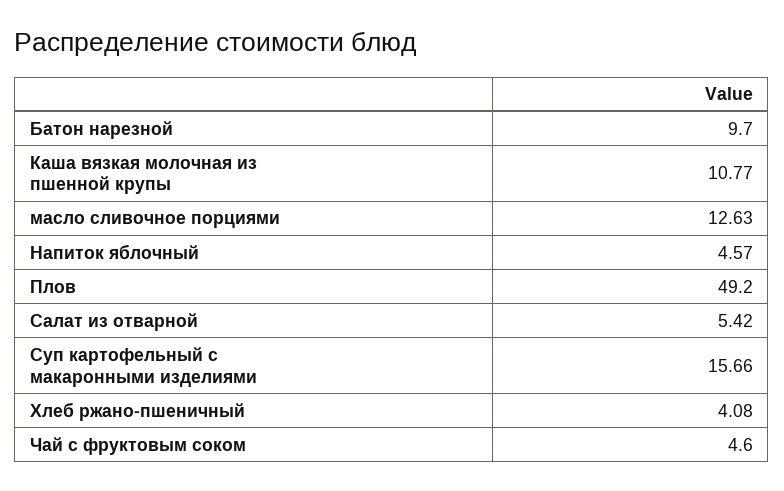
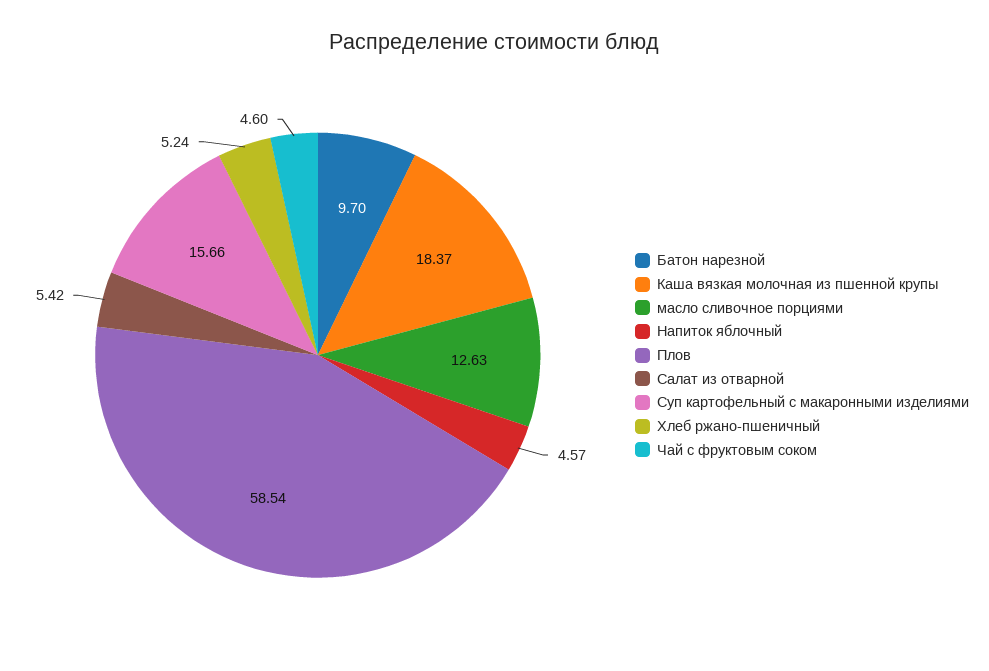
Каша вязкая молочная из пшенной крупы: 10.77 -> 18.37
Плов: 49.2 -> 58.54
Хлеб ржано-пшеничный: 4.08 -> 5.24

